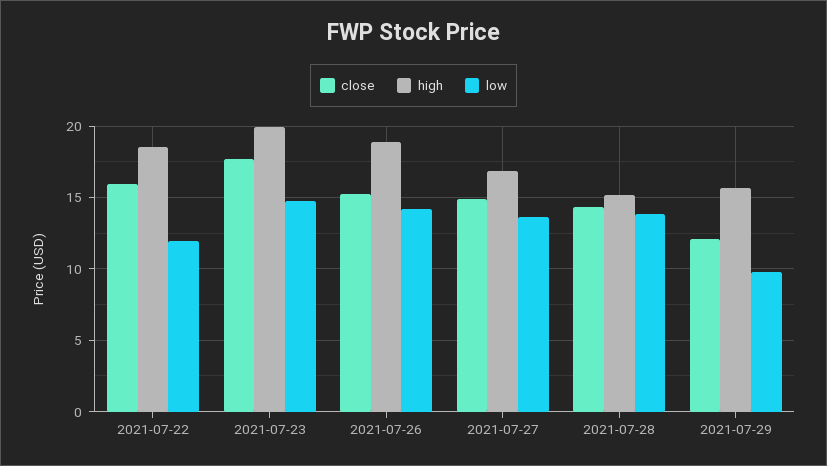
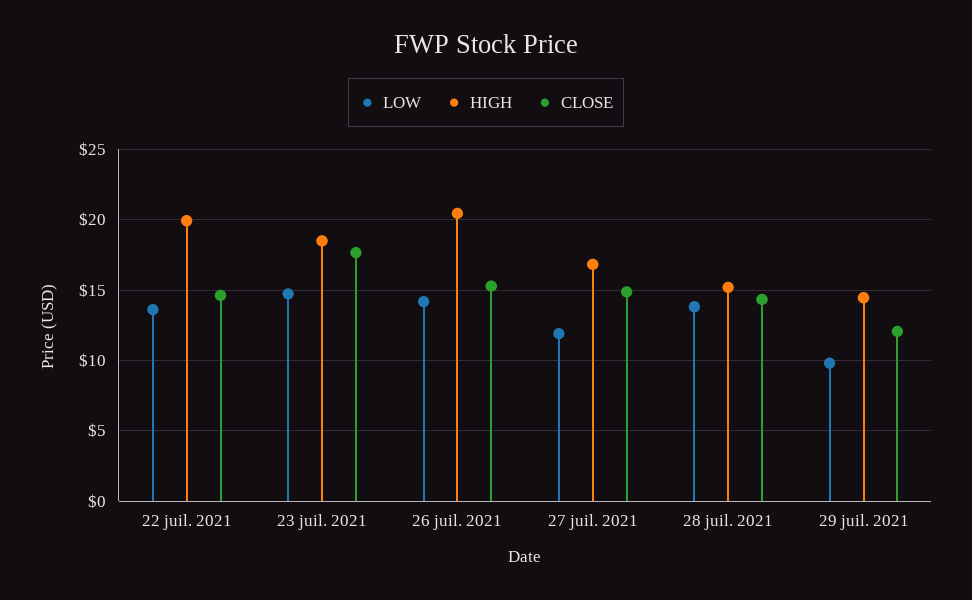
close, 2021-07-22: 16 -> 14.5
high, 2021-07-22: 18.5 -> 20
low, 2021-07-22: 12 -> 13.5
high, 2021-07-23: 20 -> 18.5
high, 2021-07-26: 19 -> 20.5
low, 2021-07-27: 13.5 -> 12
high, 2021-07-29: 15.5 -> 14.5

